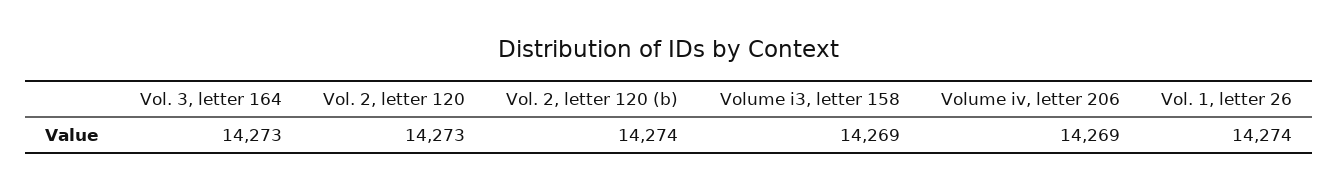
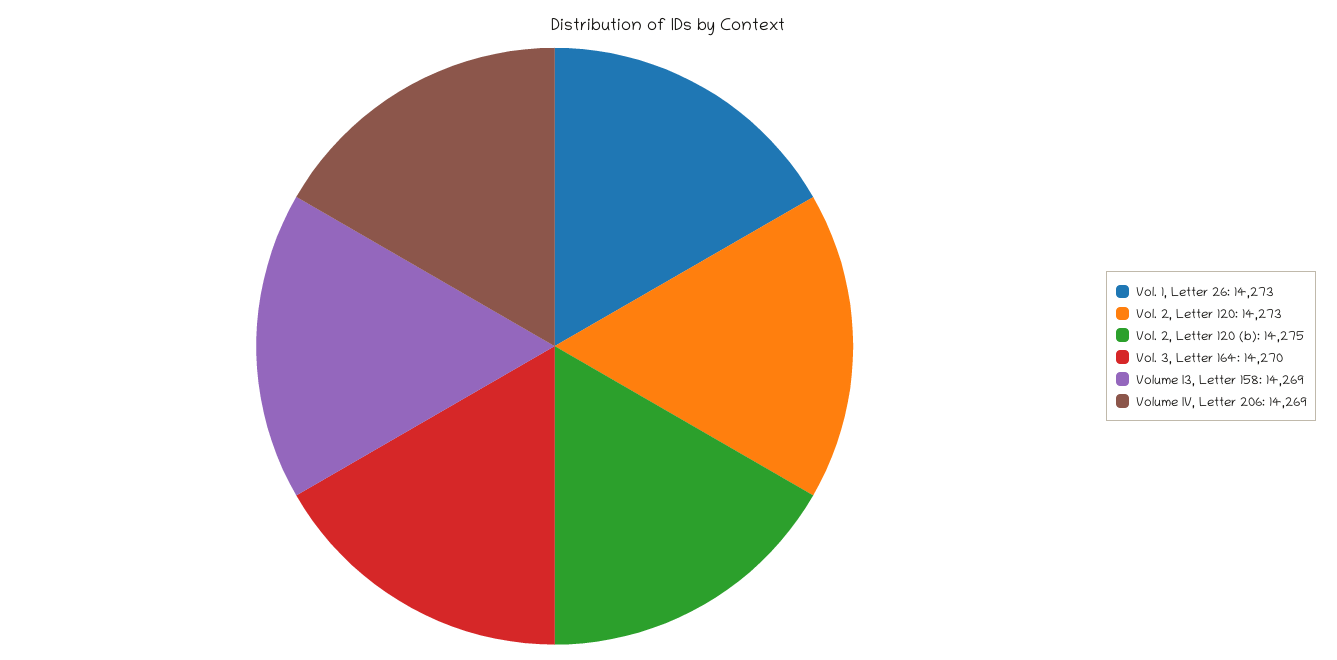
Vol. 3, letter 164: 14273 -> 14270
Vol. 2, letter 120 (b): 14274 -> 14275
Vol. 1, letter 26: 14274 -> 14273

